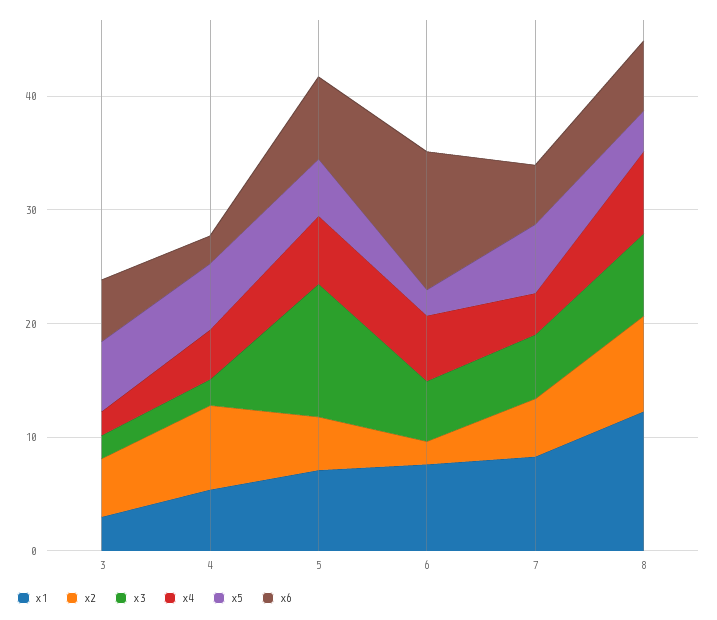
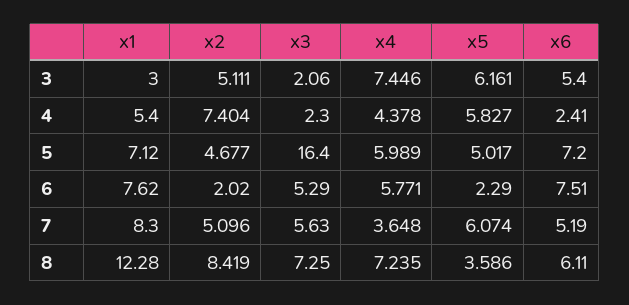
x4, 3: 2 -> 7.446
x3, 5: 12 -> 16.4
x6, 6: 12 -> 7.51

